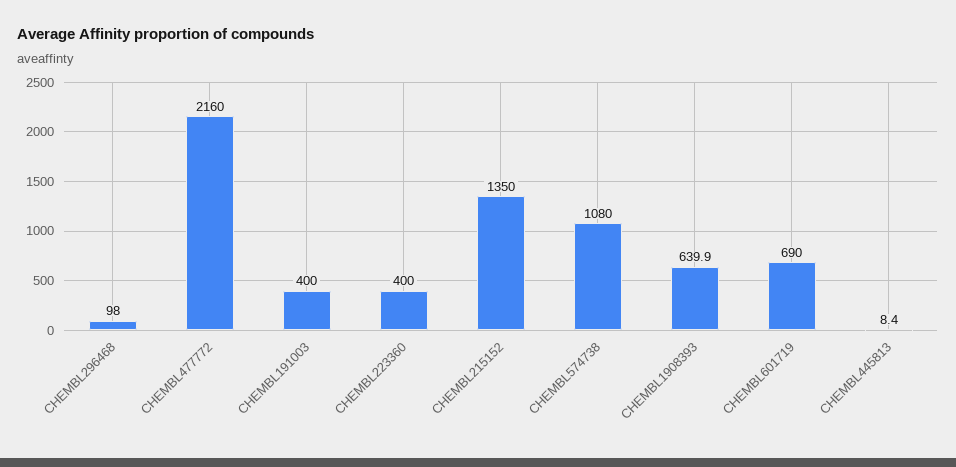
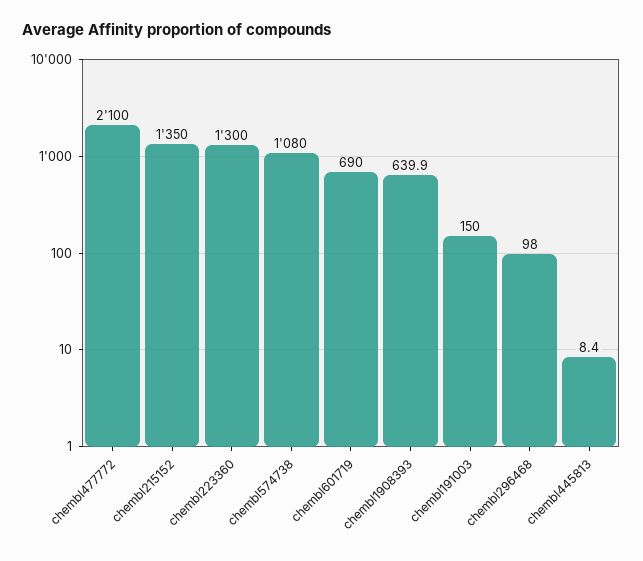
CHEMBL477772: 2160 -> 2100
CHEMBL191003: 400 -> 150
CHEMBL223360: 400 -> 1300

